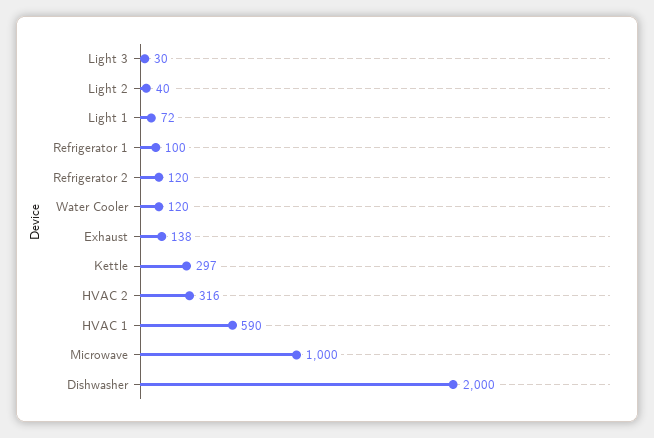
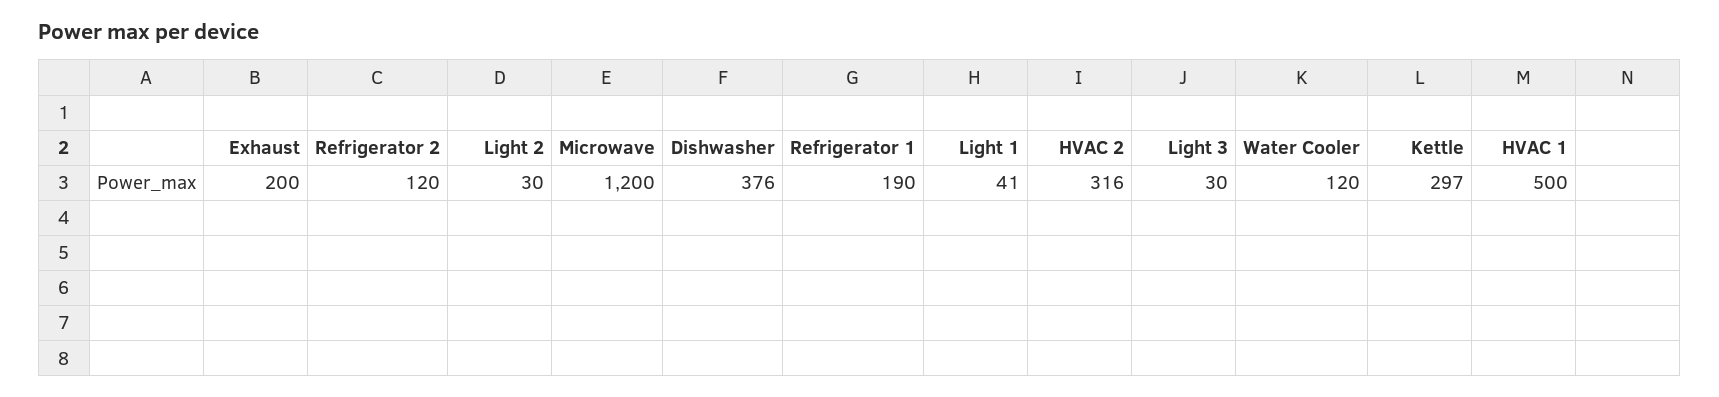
Light 2: 40 -> 30
Light 1: 72 -> 41
Refrigerator 1: 100 -> 190
Exhaust: 138 -> 200
HVAC 1: 590 -> 500
Microwave: 1000 -> 1200
Dishwasher: 2000 -> 376

